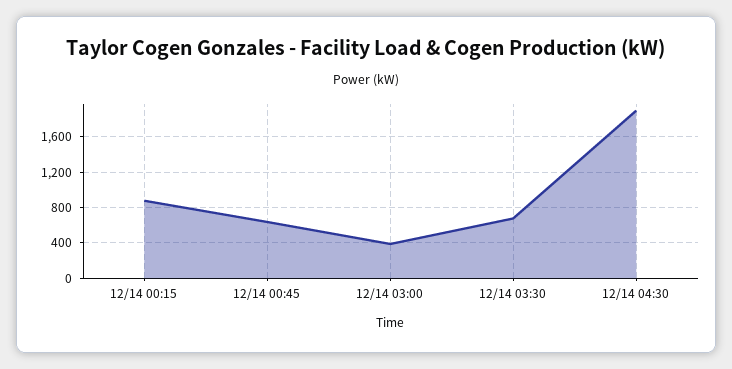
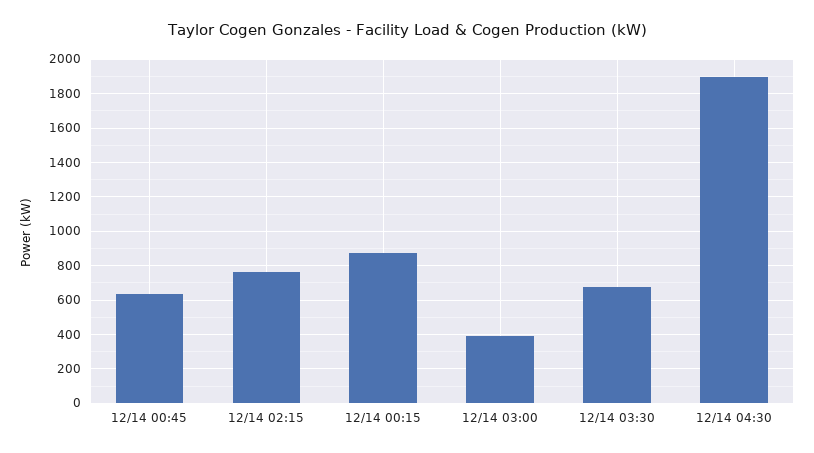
12/14 02:15: none -> 750

